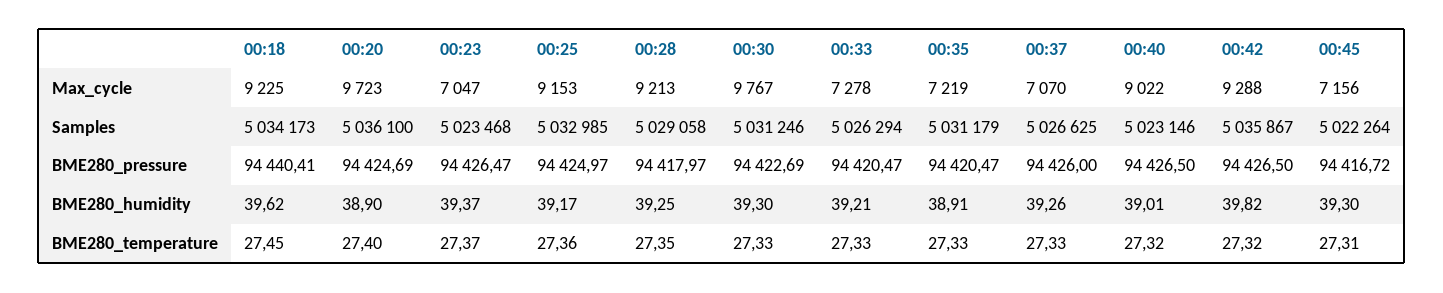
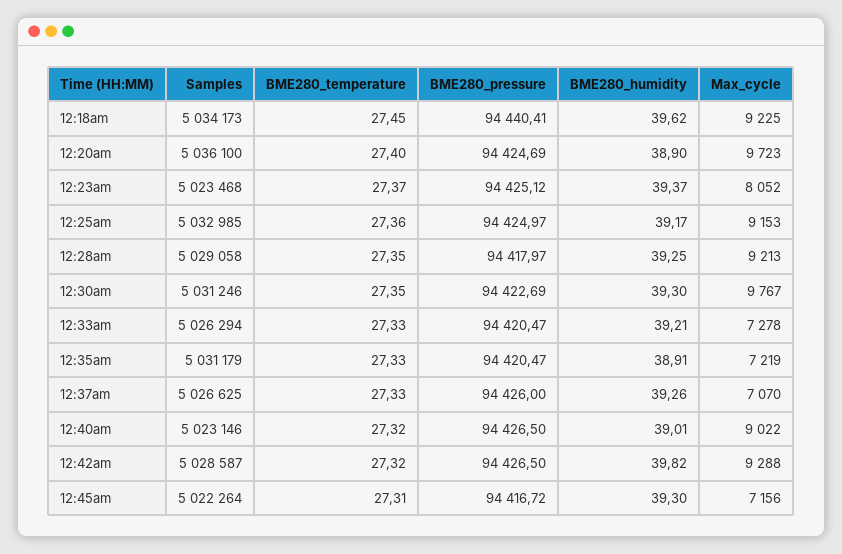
00:23, Max_cycle: 7047 -> 8052
00:42, Samples: 5035867 -> 5028587
00:23, BME280_pressure: 94426.47 -> 94425.12
00:30, BME280_temperature: 27.33 -> 27.35

